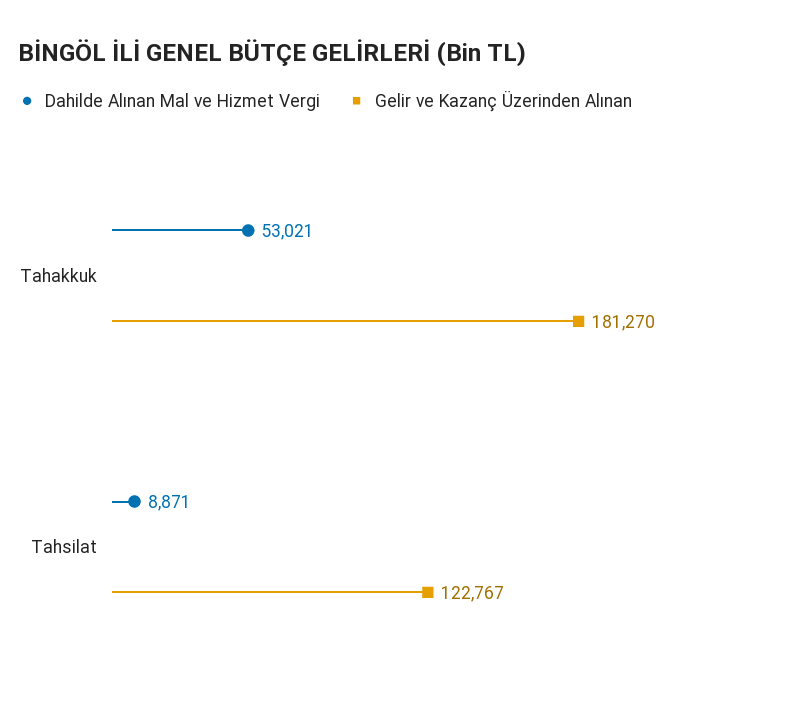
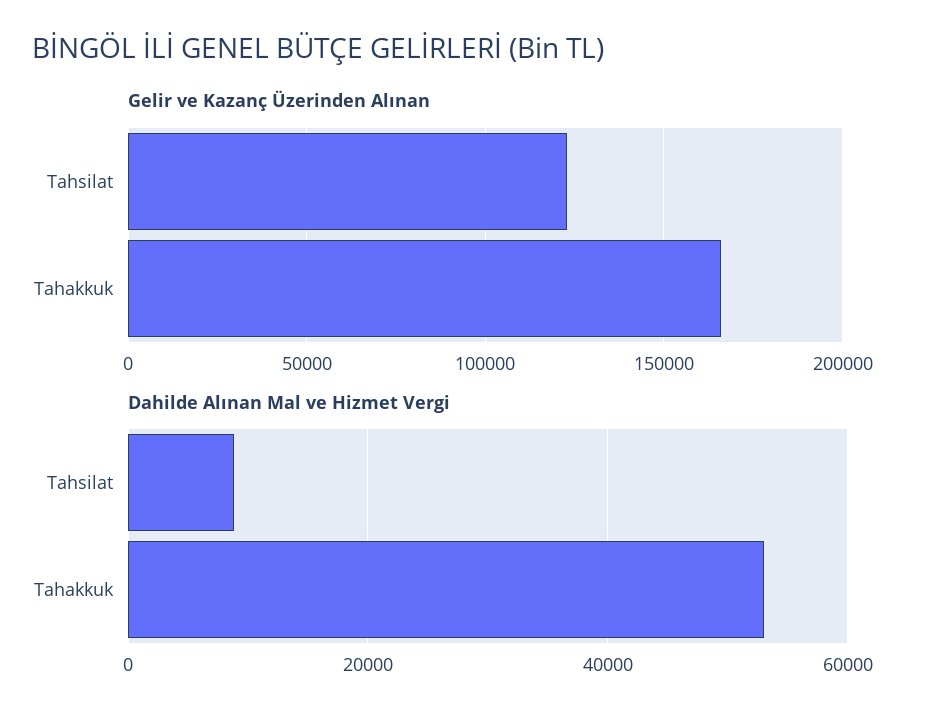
Gelir ve Kazanç Üzerinden Alınan, Tahakkuk: 181270 -> 165000

